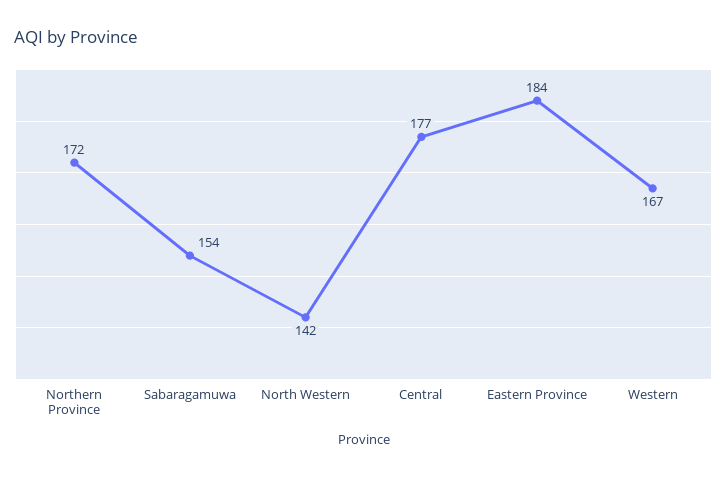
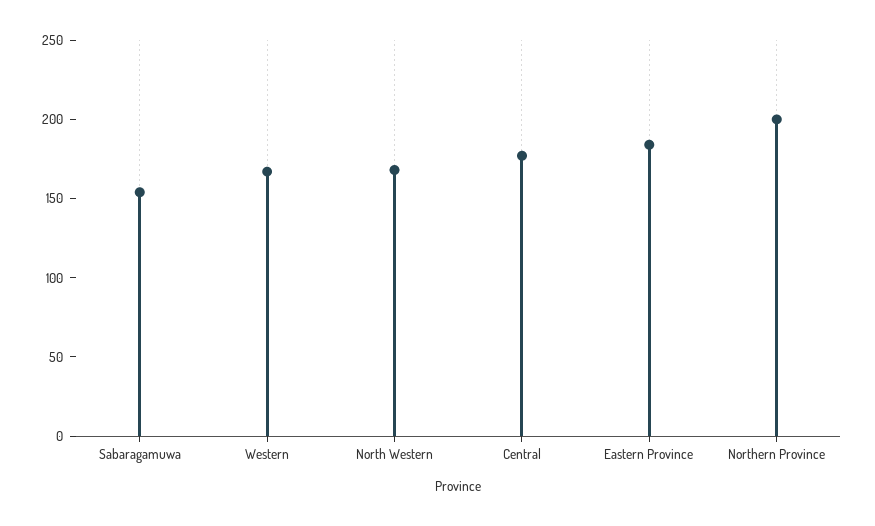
Northern Province: 172 -> 200
North Western: 142 -> 170

